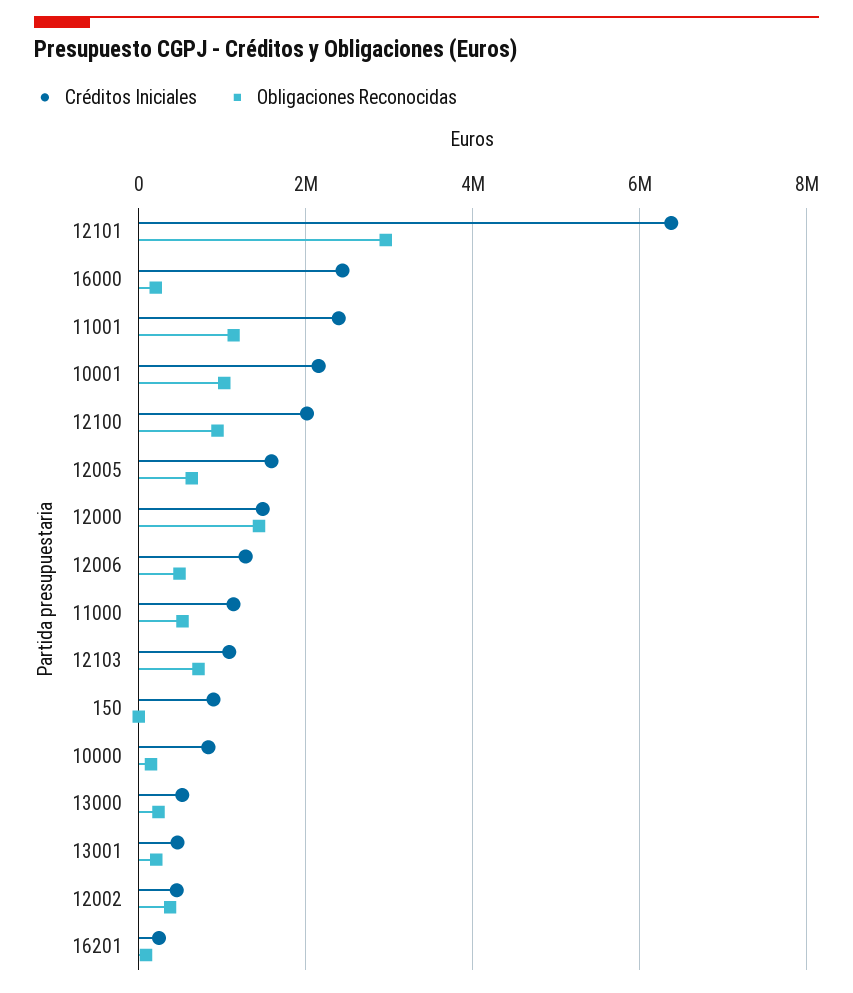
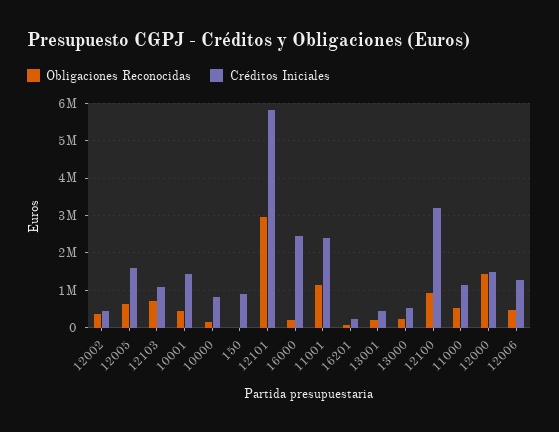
Créditos Iniciales, 12101: 6400000 -> 5800000
Créditos Iniciales, 10001: 2200000 -> 1400000
Obligaciones Reconocidas, 10001: 1000000 -> 400000
Créditos Iniciales, 12100: 2000000 -> 3200000

